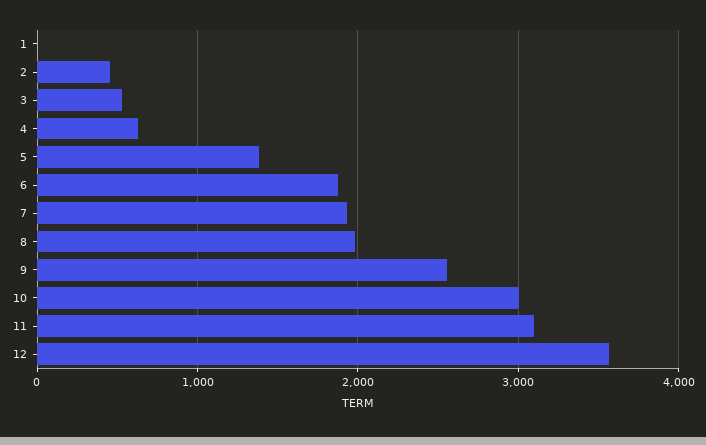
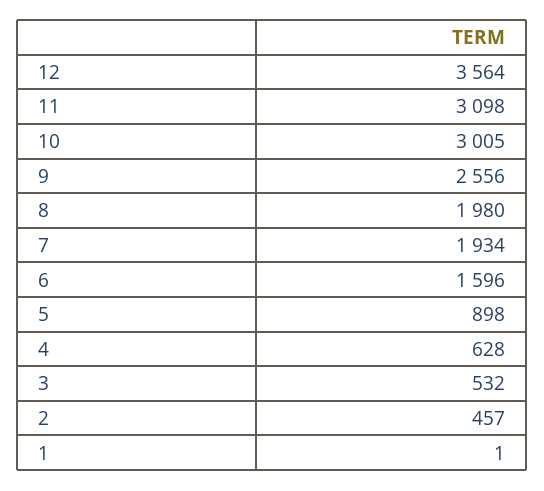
5: 1400 -> 898
6: 1900 -> 1596

